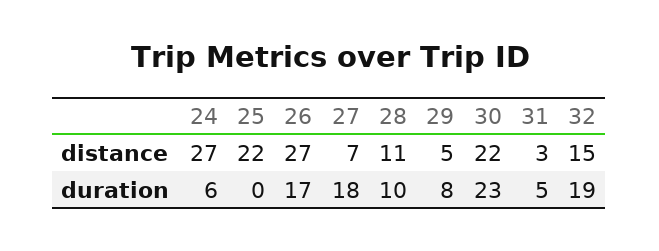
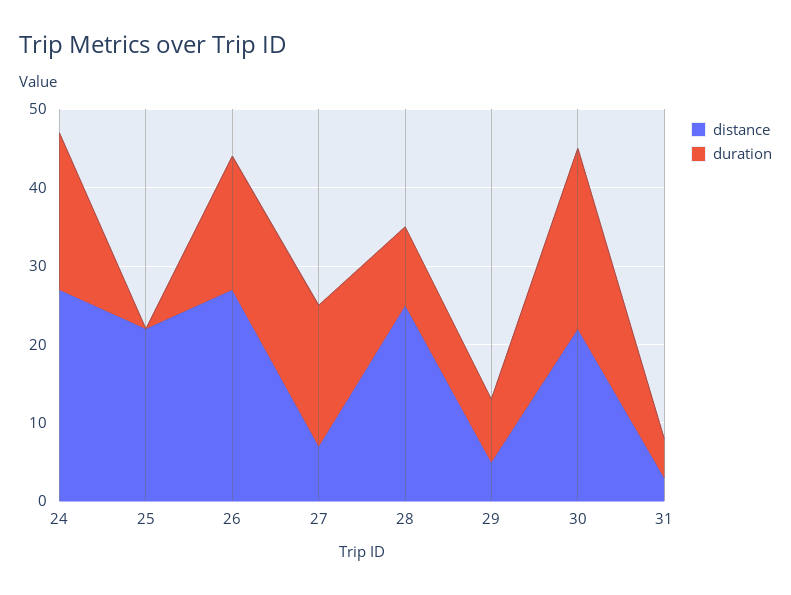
distance, 28: 11 -> 25
distance, 32: 15 -> none
duration, 24: 6 -> 20
duration, 32: 19 -> none

